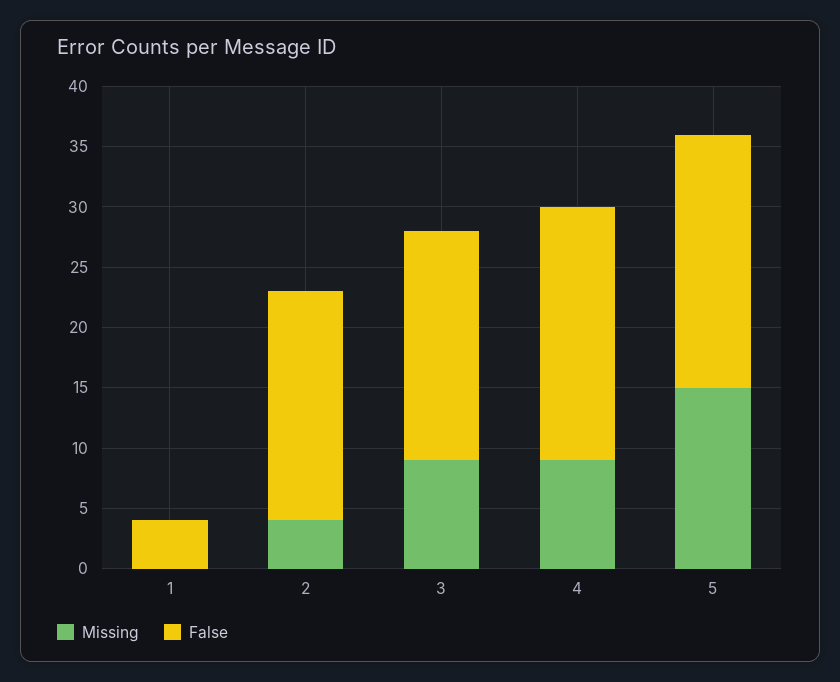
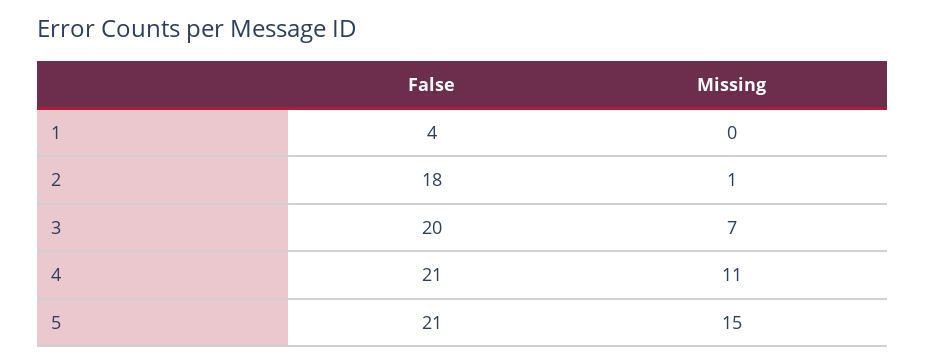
Missing, 2: 4 -> 1
False, 2: 19 -> 18
Missing, 3: 9 -> 7
False, 3: 19 -> 20
Missing, 4: 9 -> 11

